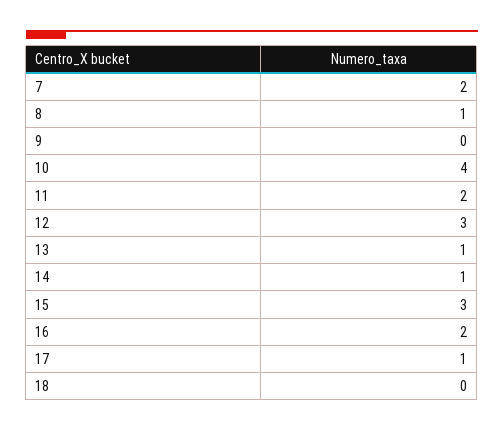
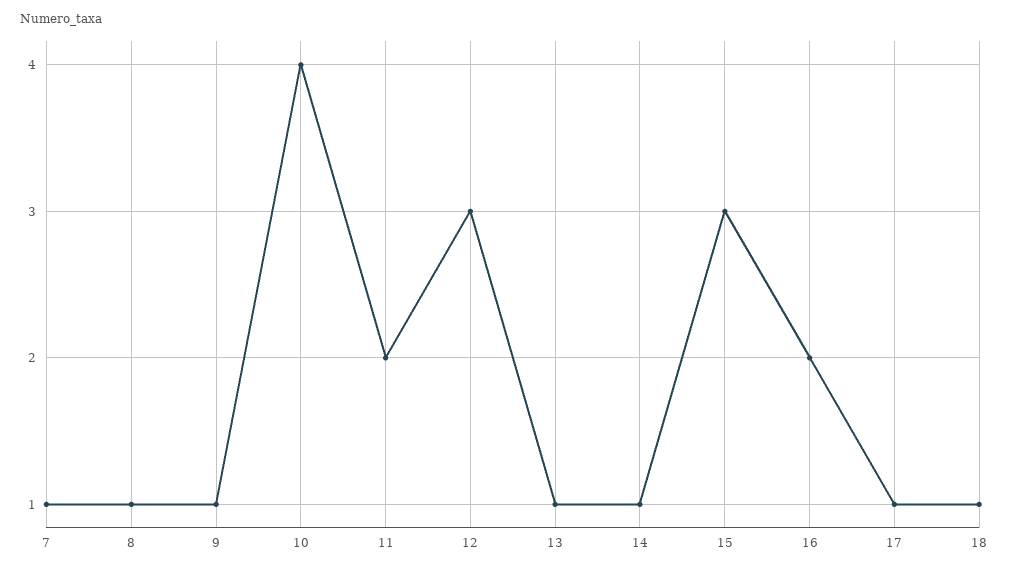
7: 2 -> 1
9: 0 -> 1
18: 0 -> 1

